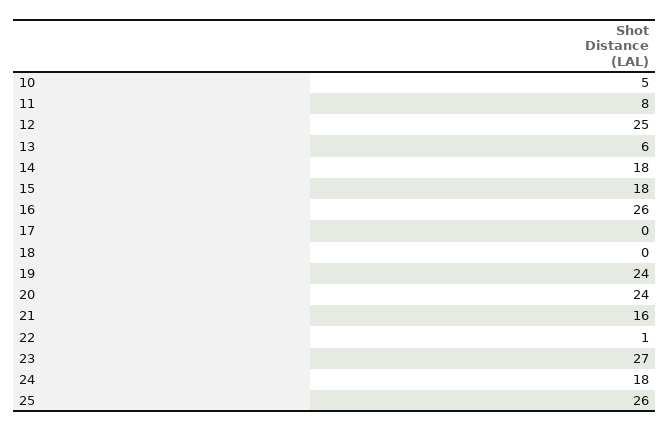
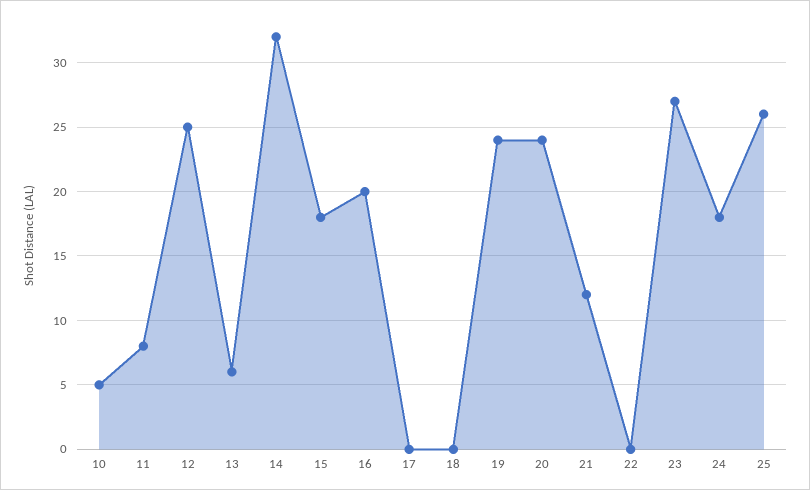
14: 18 -> 32
16: 26 -> 20
21: 16 -> 12
22: 1 -> 0

